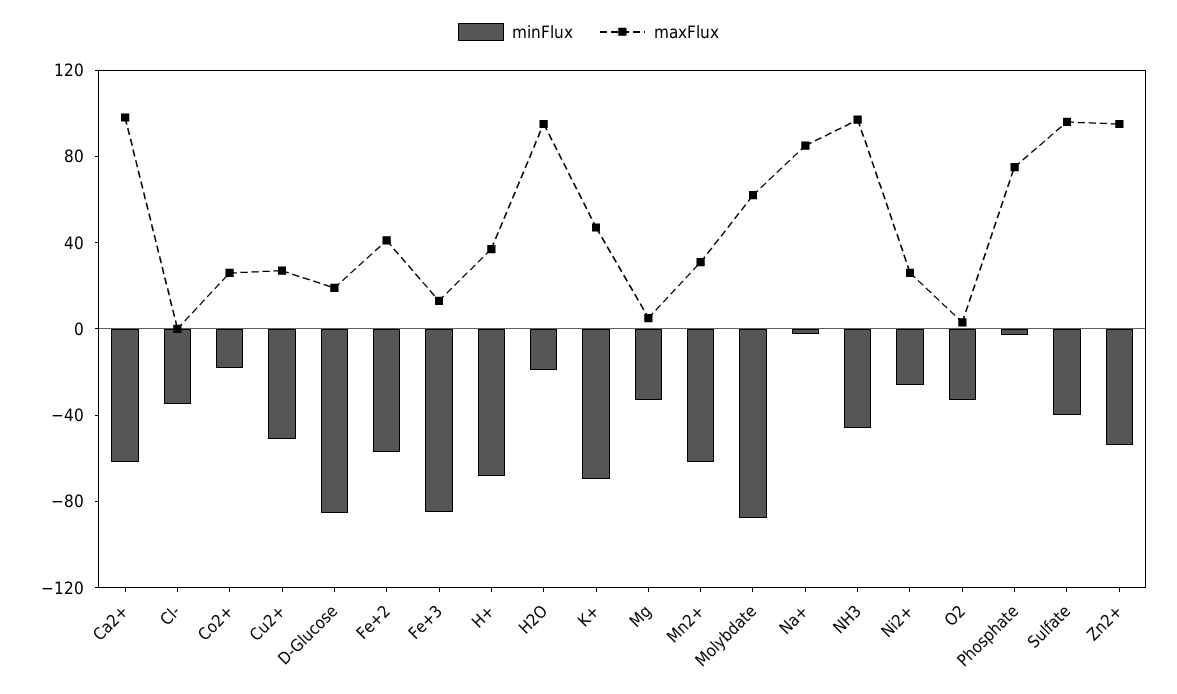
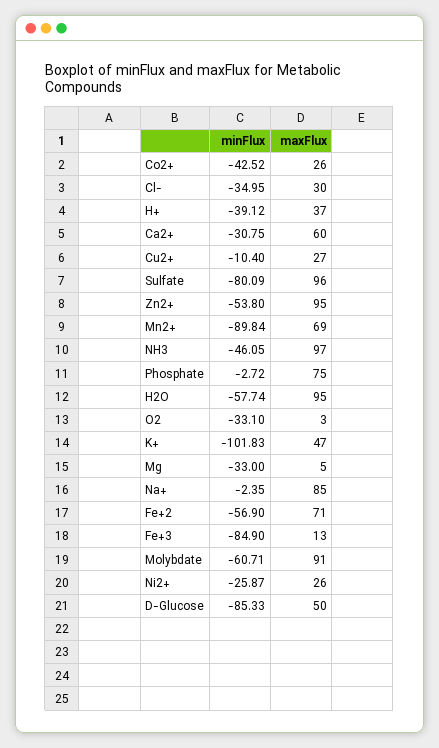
minFlux, Ca2+: -60 -> -30.75
maxFlux, Ca2+: 100 -> 60
maxFlux, Cl-: 0 -> 30
minFlux, Co2+: -20 -> -42.52
minFlux, Cu2+: -50 -> -10.4
maxFlux, D-Glucose: 20 -> 50
maxFlux, Fe+2: 40 -> 71
minFlux, H+: -70 -> -39.12
minFlux, H2O: -20 -> -57.74
minFlux, K+: -70 -> -101.83
minFlux, Mn2+: -60 -> -89.84
maxFlux, Mn2+: 30 -> 69
minFlux, Molybdate: -90 -> -60.71
maxFlux, Molybdate: 60 -> 91
minFlux, Sulfate: -40 -> -80.09

